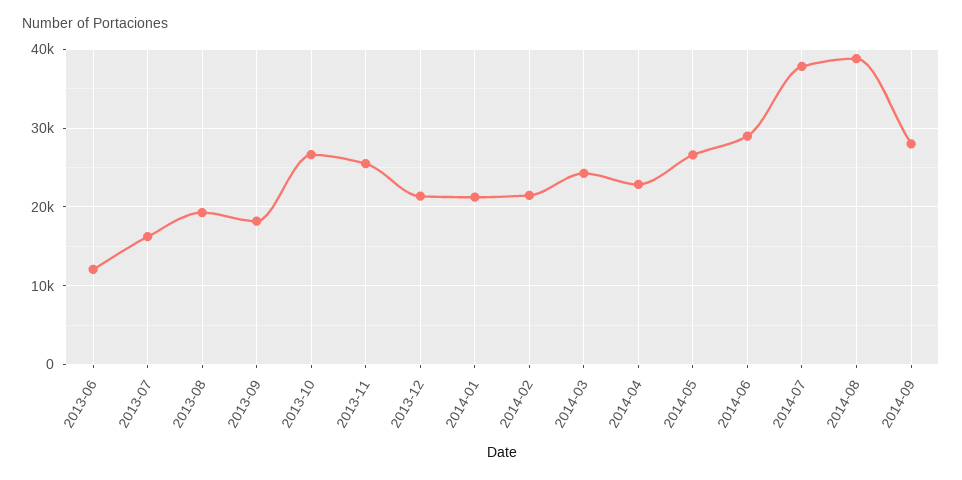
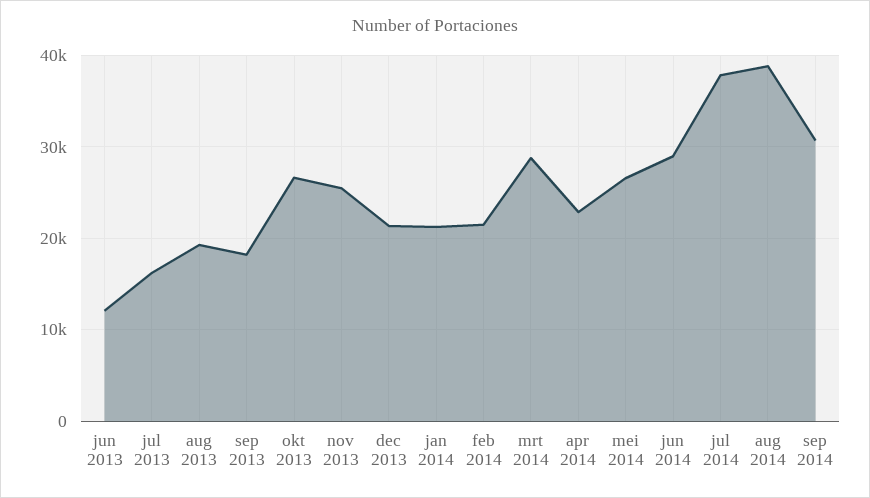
2014-03: 24000 -> 29000
2014-09: 28000 -> 31000

